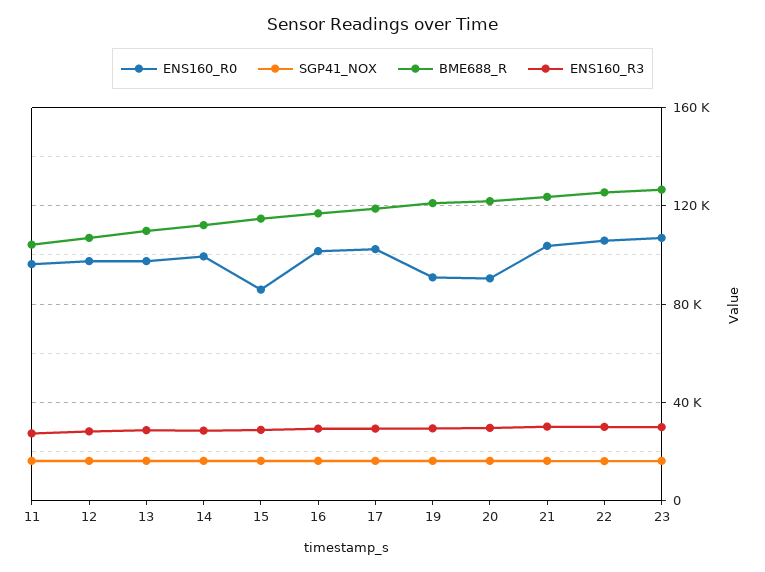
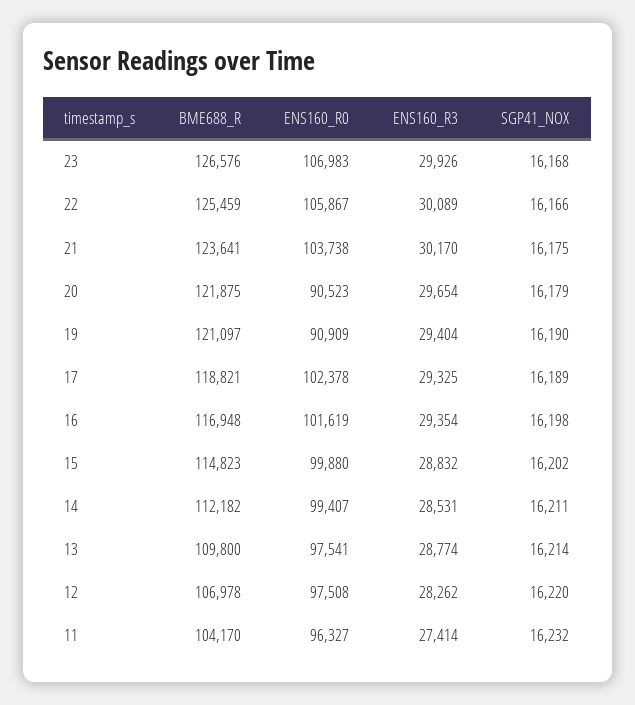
ENS160_R0, 15: 85000 -> 99880

